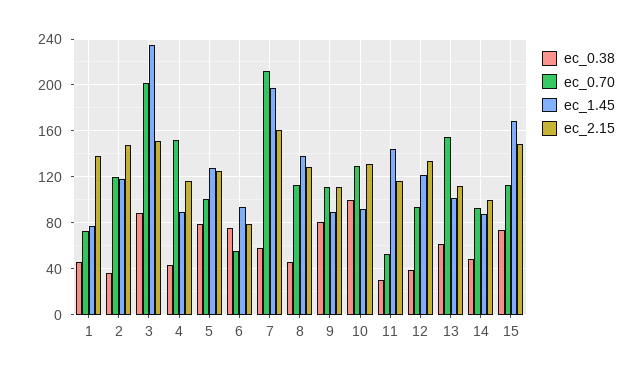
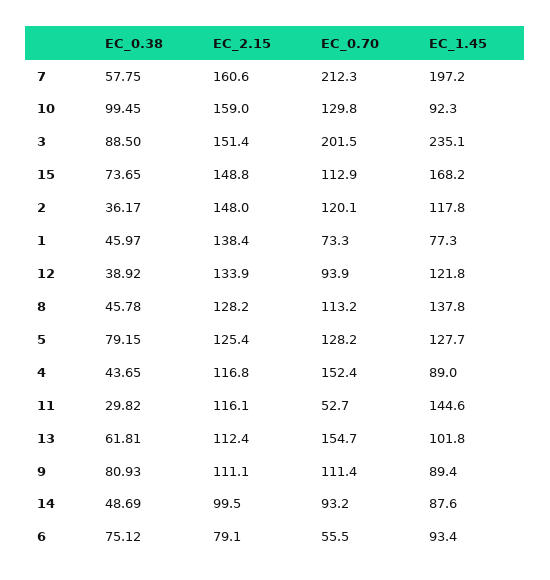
ec_0.70, 5: 100 -> 128.2
ec_2.15, 10: 130 -> 159

